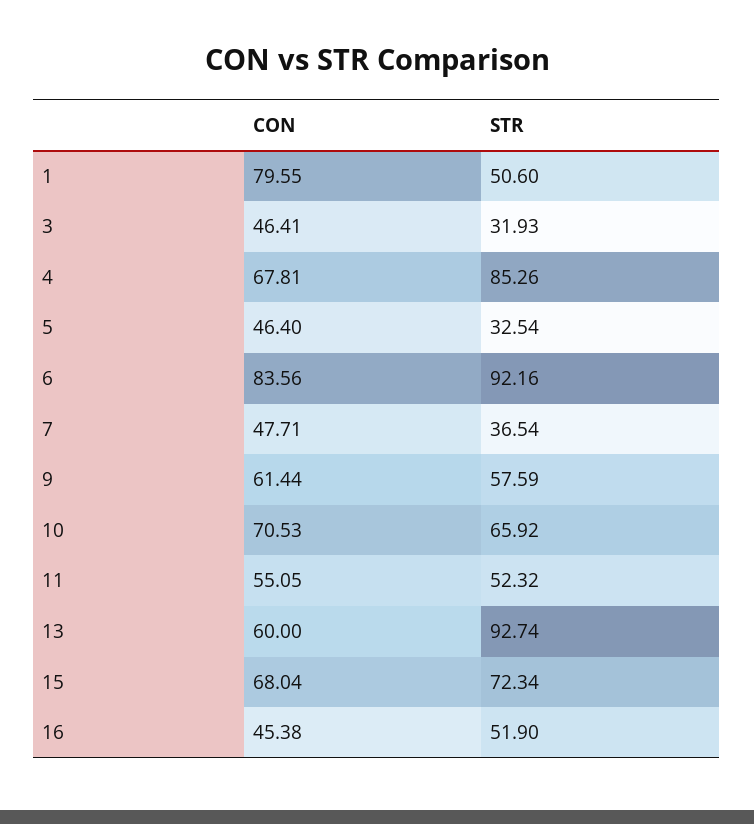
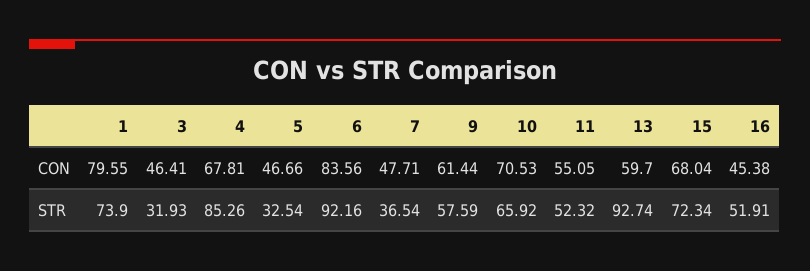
STR, 1: 50.6 -> 73.9
CON, 5: 46.4 -> 46.66
CON, 13: 60 -> 59.7
STR, 16: 51.9 -> 51.91

